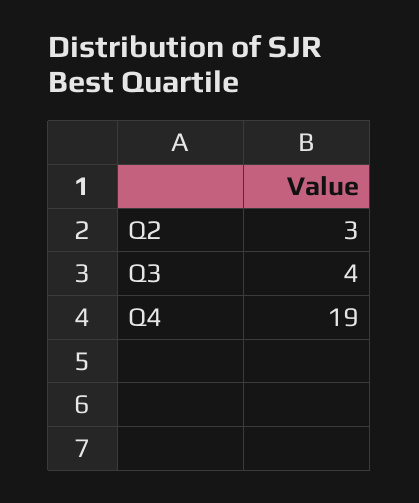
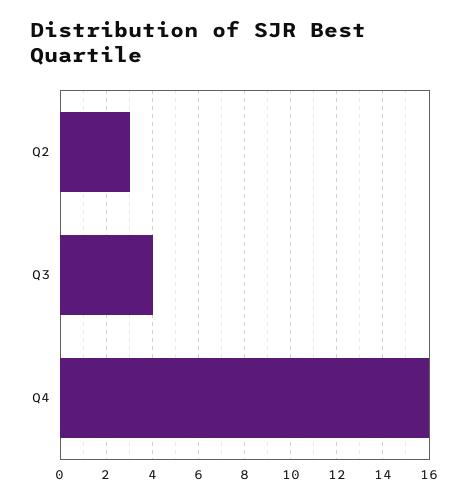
Q4: 19 -> 16

